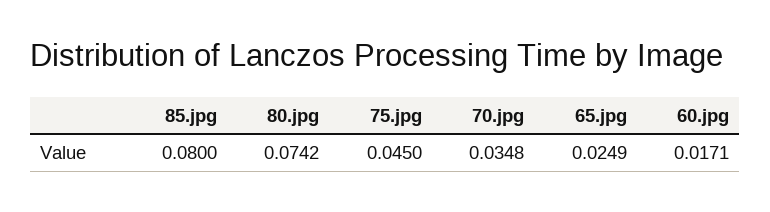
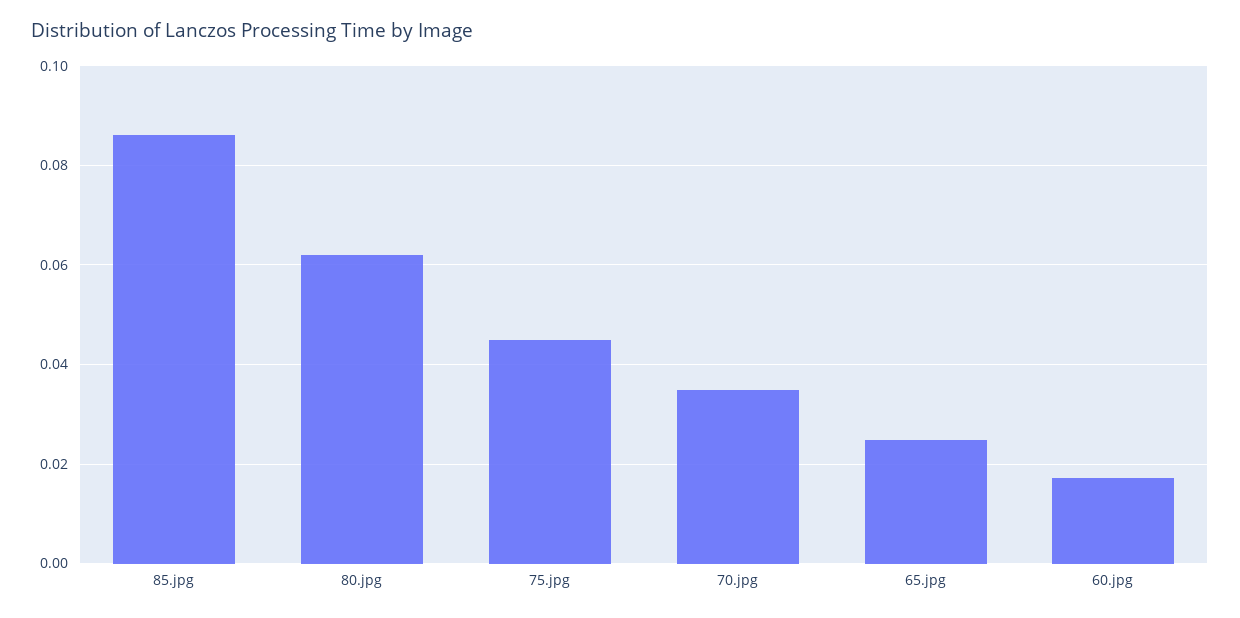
85.jpg: 0.08 -> 0.086
80.jpg: 0.0742 -> 0.062

